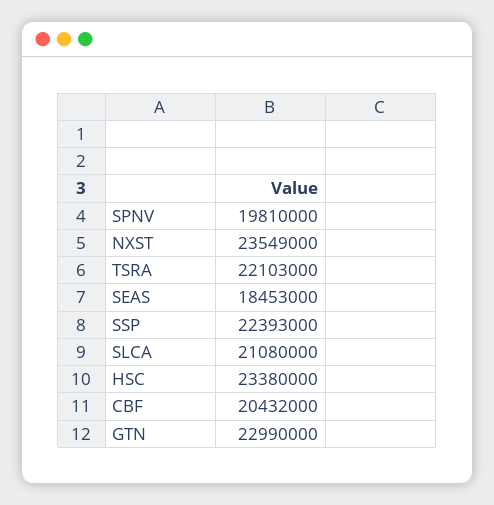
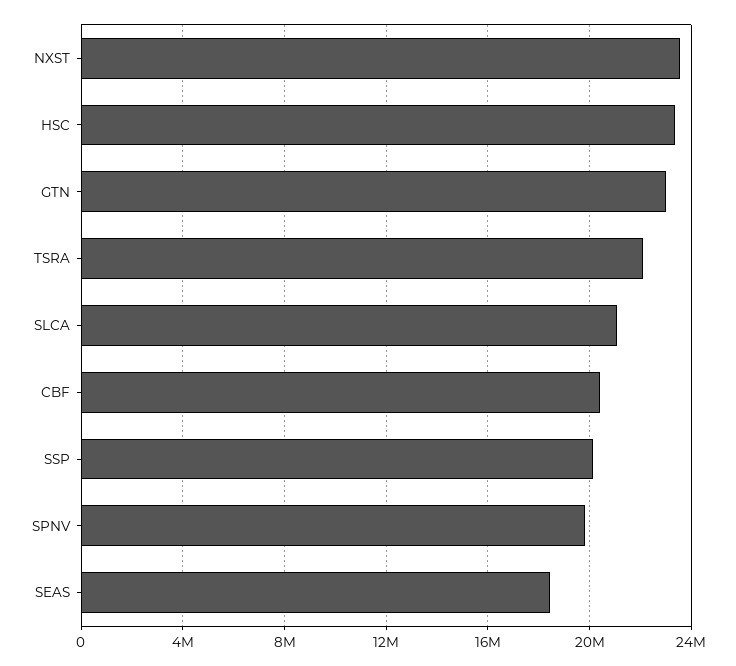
SSP: 22393000 -> 20000000

